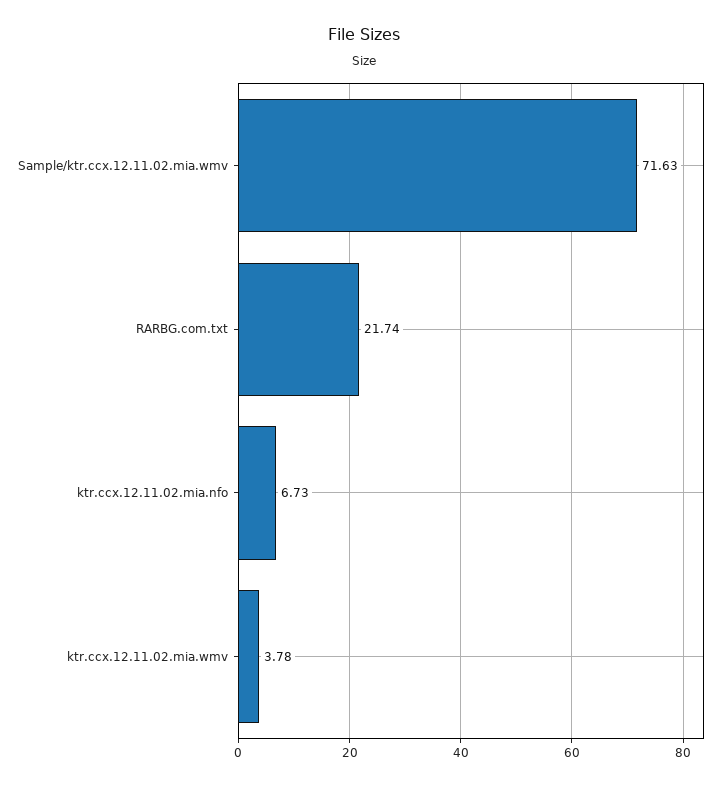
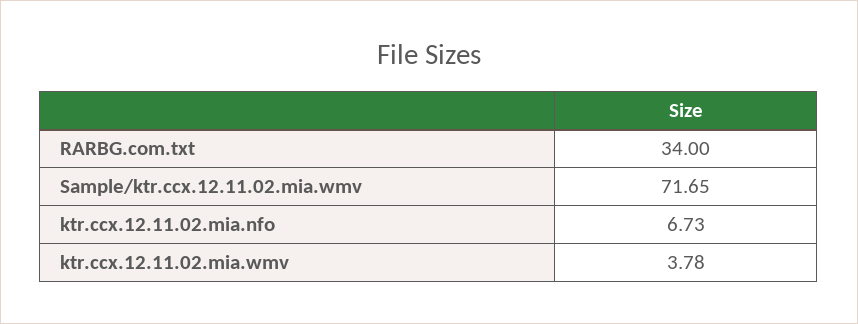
Sample/ktr.ccx.12.11.02.mia.wmv: 71.63 -> 71.65
RARBG.com.txt: 21.74 -> 34

